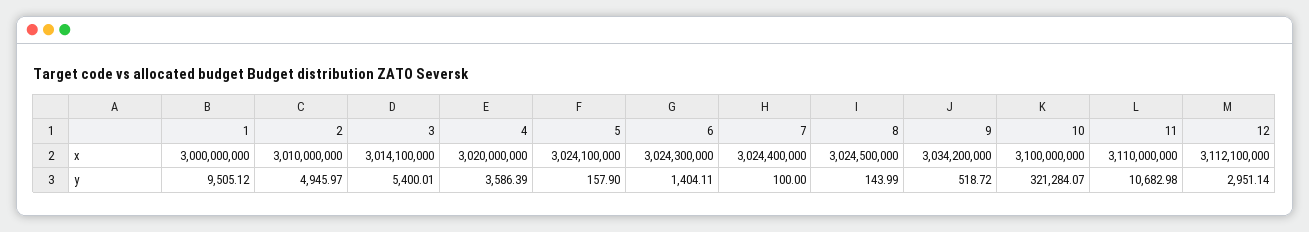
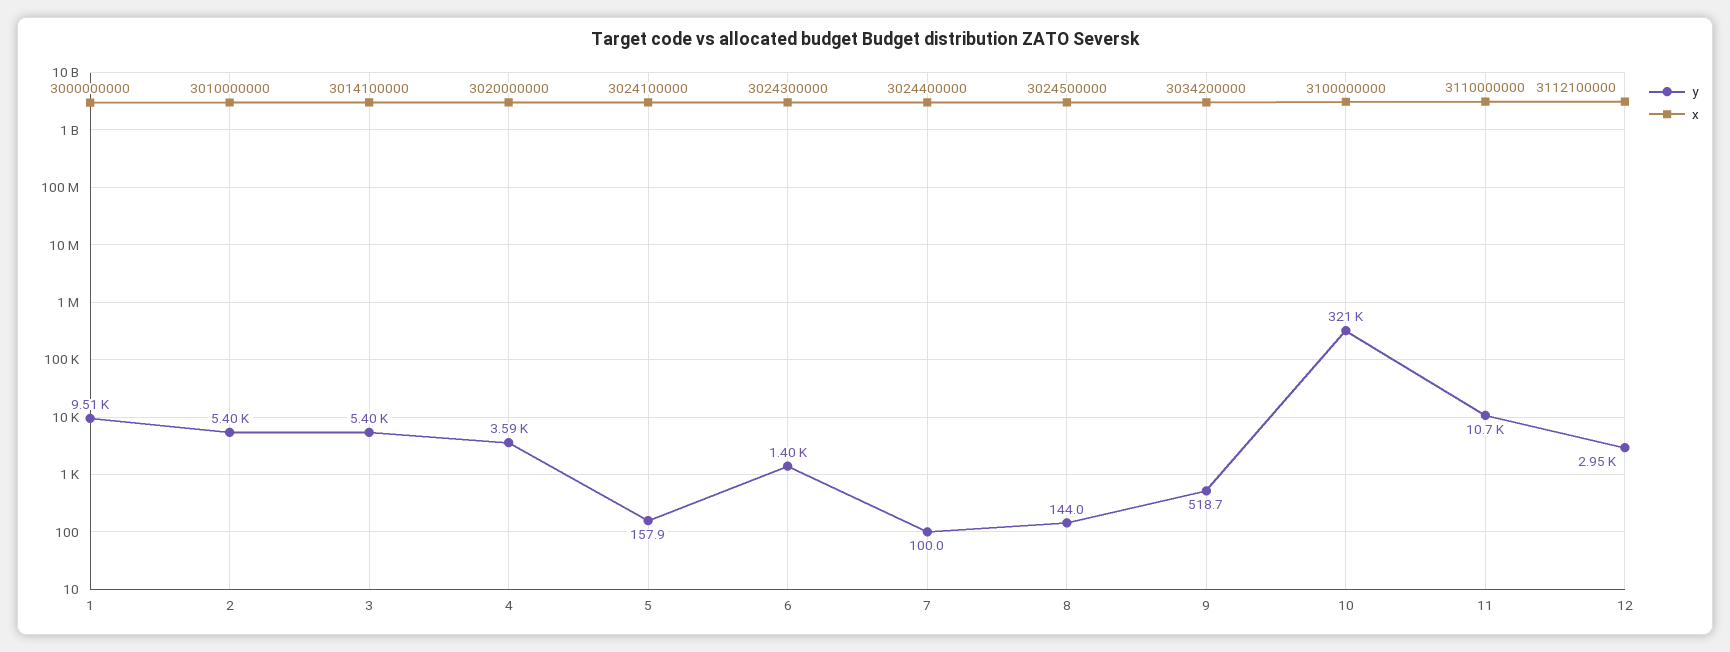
y, 2: 4945.97 -> 5400

